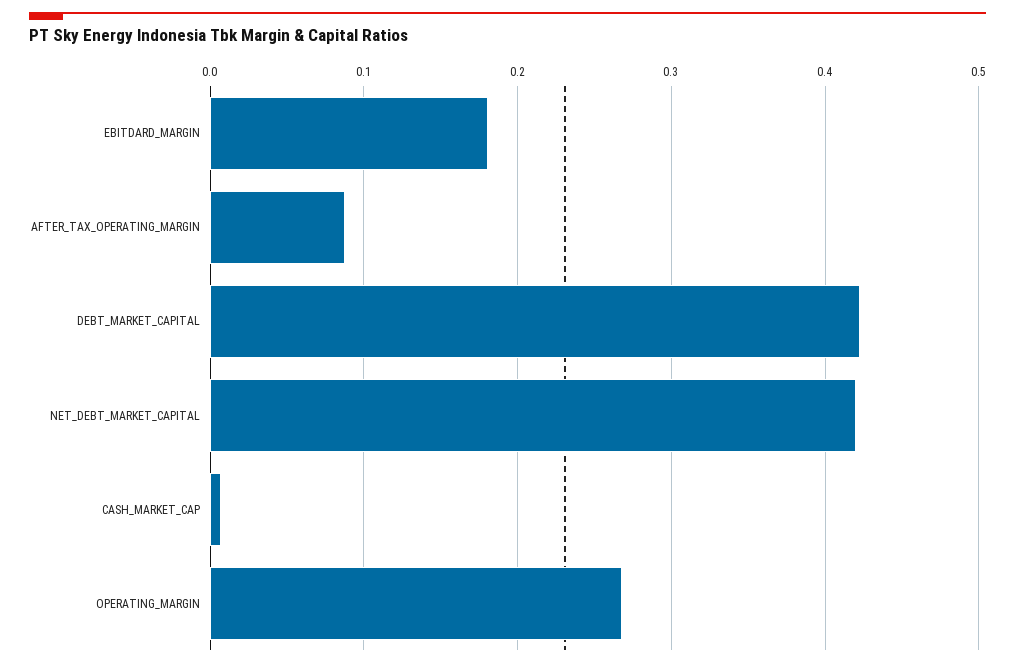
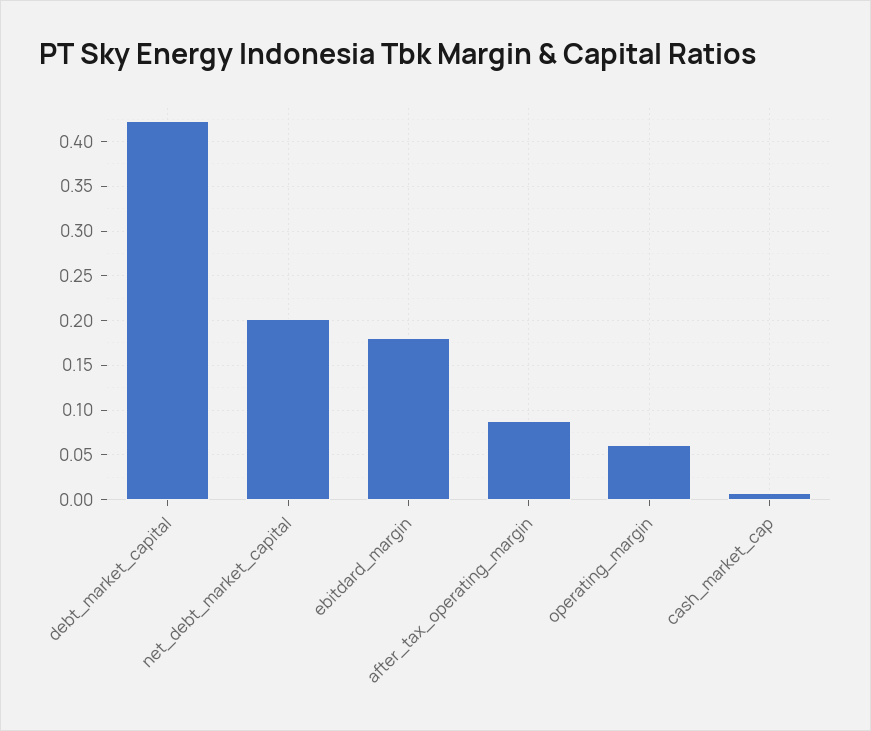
NET_DEBT_MARKET_CAPITAL: 0.42 -> 0.2
OPERATING_MARGIN: 0.27 -> 0.06

